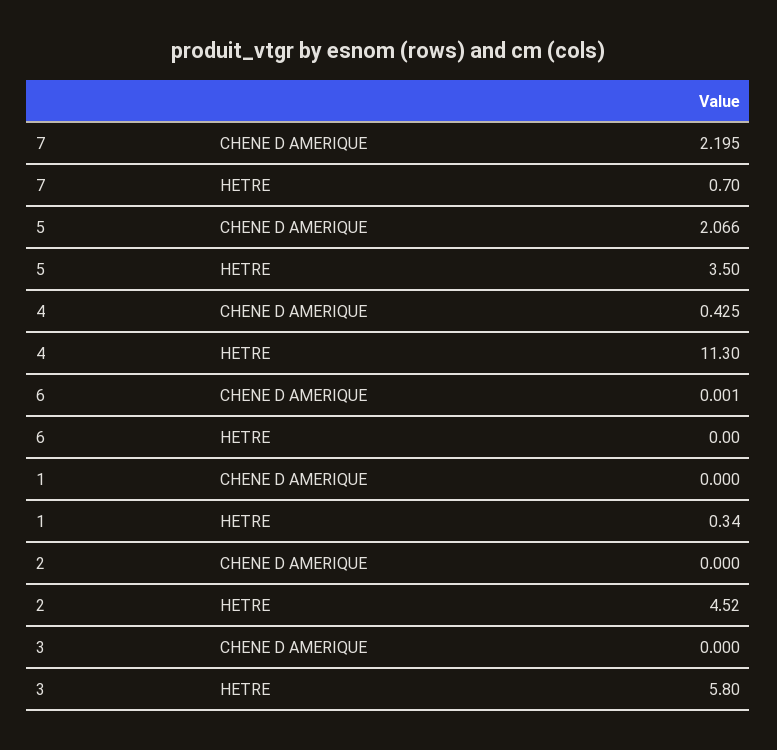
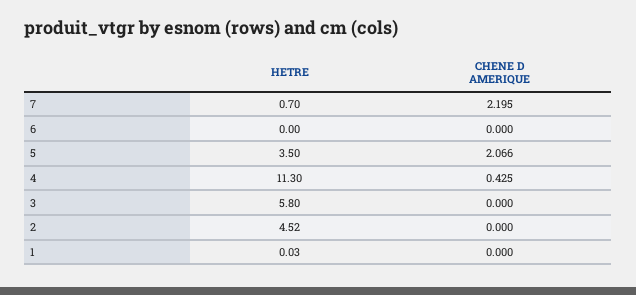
6, CHENE D AMERIQUE: 0.001 -> 0
1, HETRE: 0.34 -> 0.03

